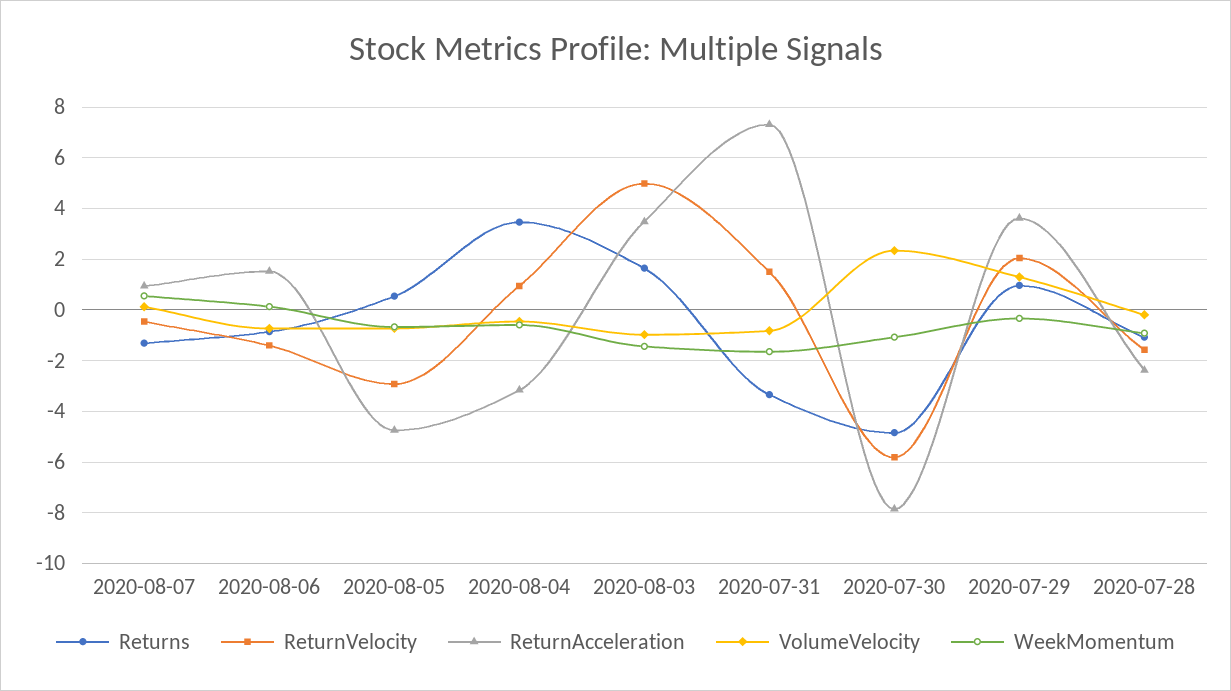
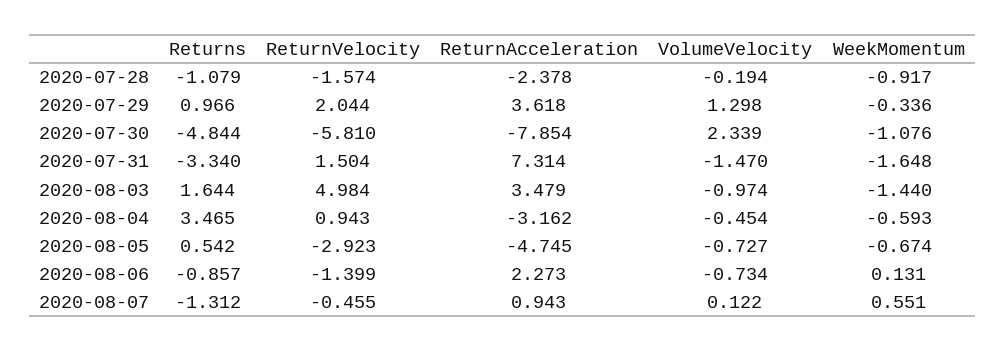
ReturnAcceleration, 2020-08-06: 1.5 -> 2.273
VolumeVelocity, 2020-07-31: -0.75 -> -1.47

